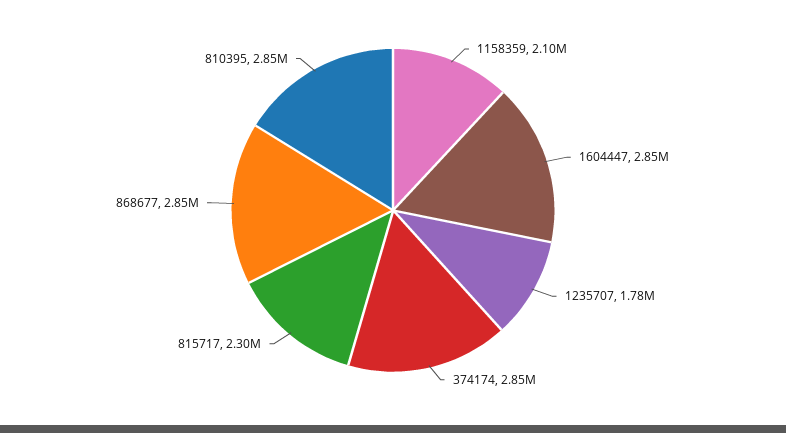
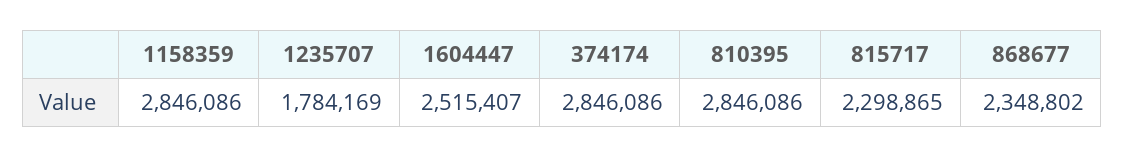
1158359: 2100000 -> 2846086
1604447: 2850000 -> 2515407
868677: 2850000 -> 2348802

